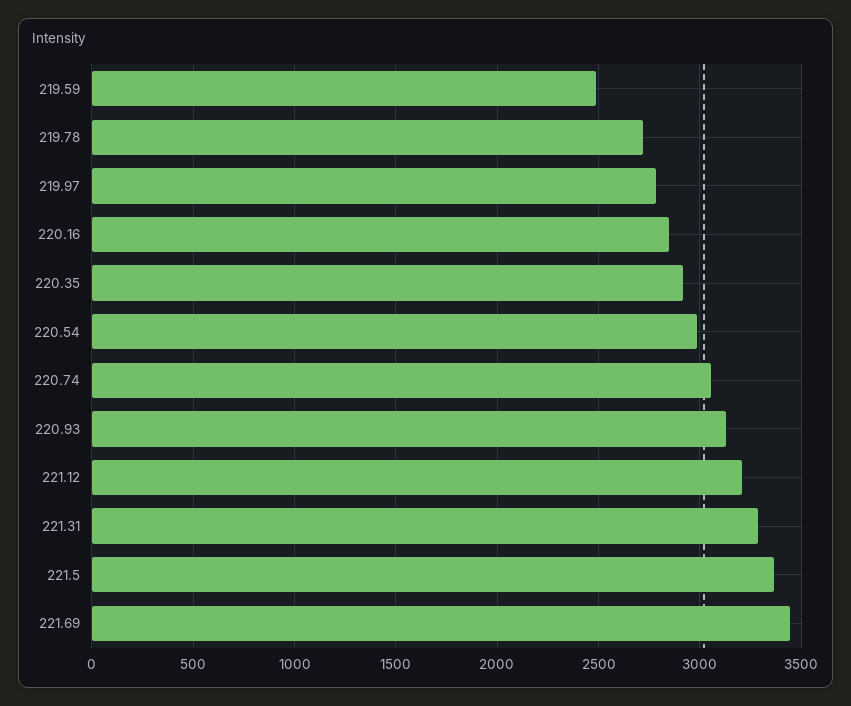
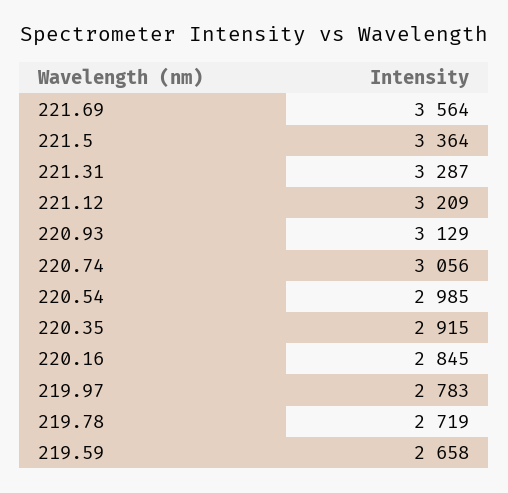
219.59: 2500 -> 2658
221.69: 3450 -> 3564

